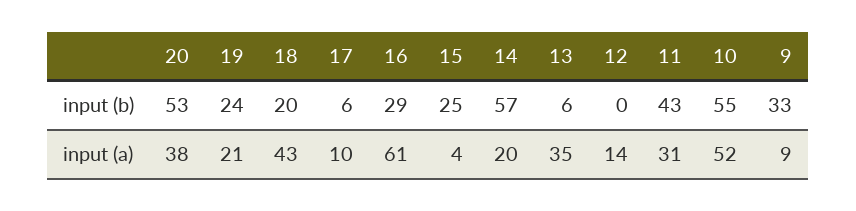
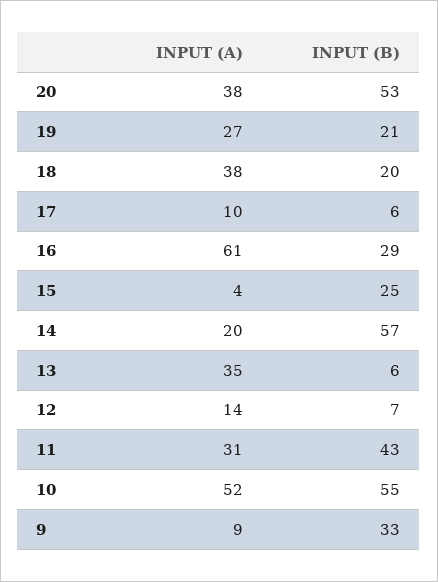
19, input (b): 24 -> 21
12, input (b): 0 -> 7
19, input (a): 21 -> 27
18, input (a): 43 -> 38

